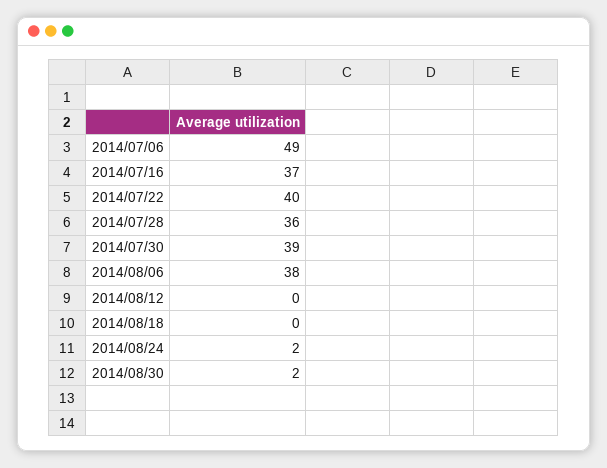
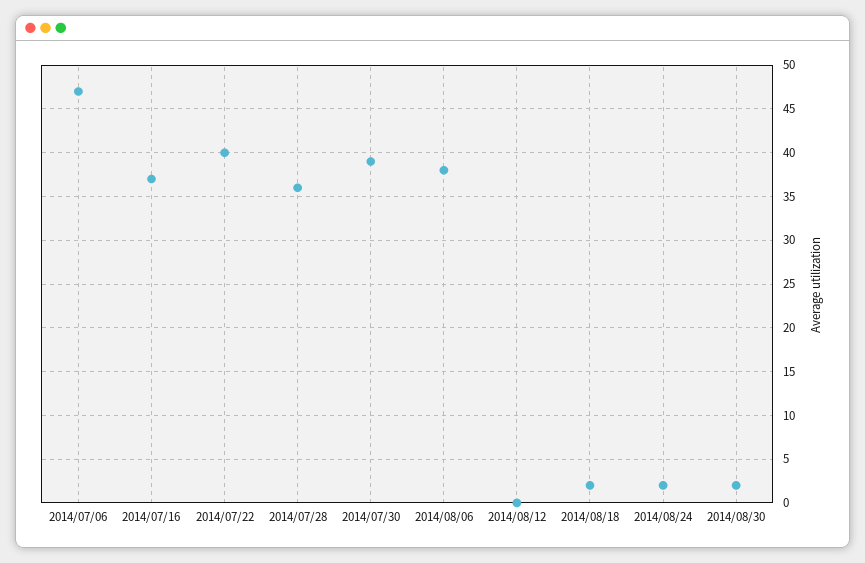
2014/07/06: 49 -> 47
2014/08/18: 0 -> 2

